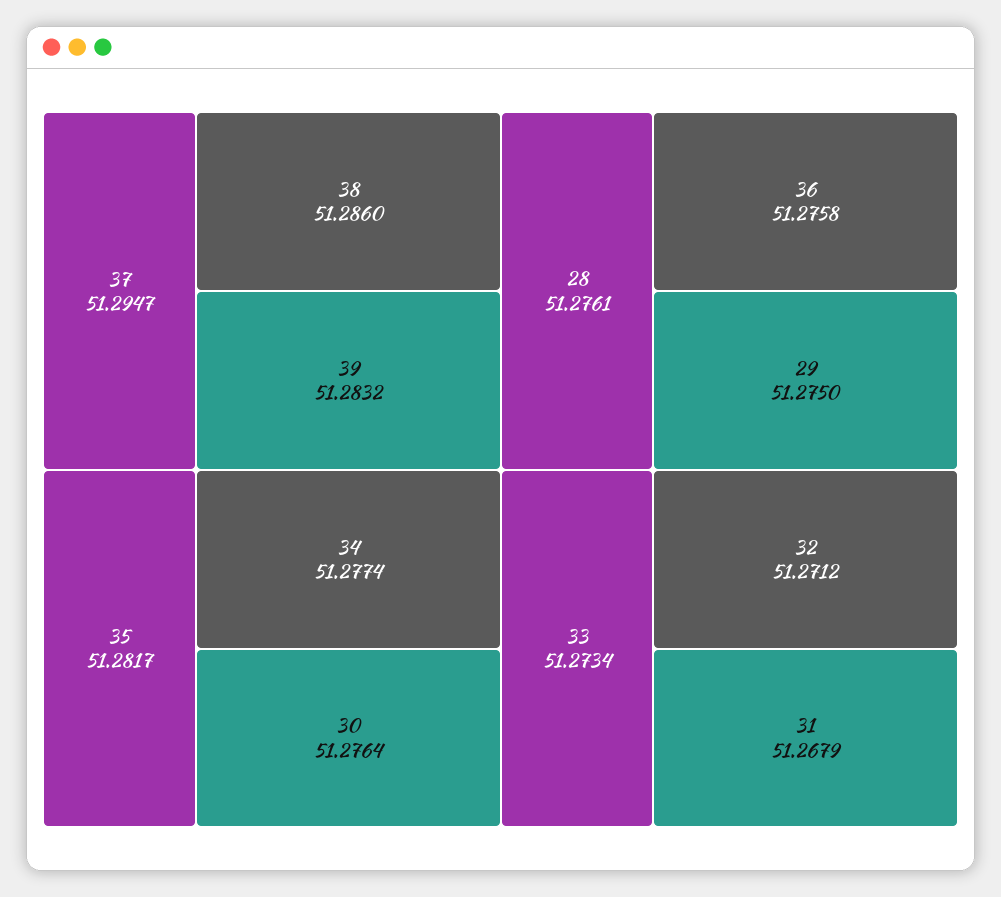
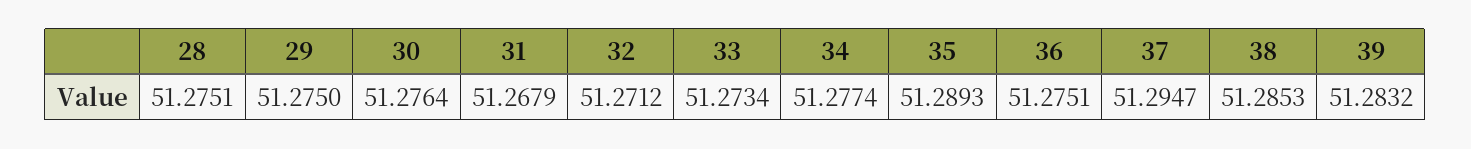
38: 51.286 -> 51.2853
35: 51.2817 -> 51.2893
28: 51.2761 -> 51.2751
36: 51.2758 -> 51.2751

